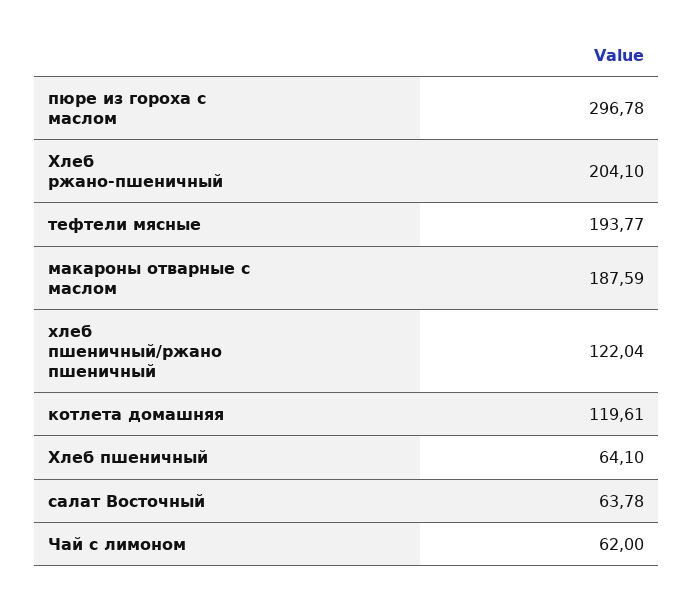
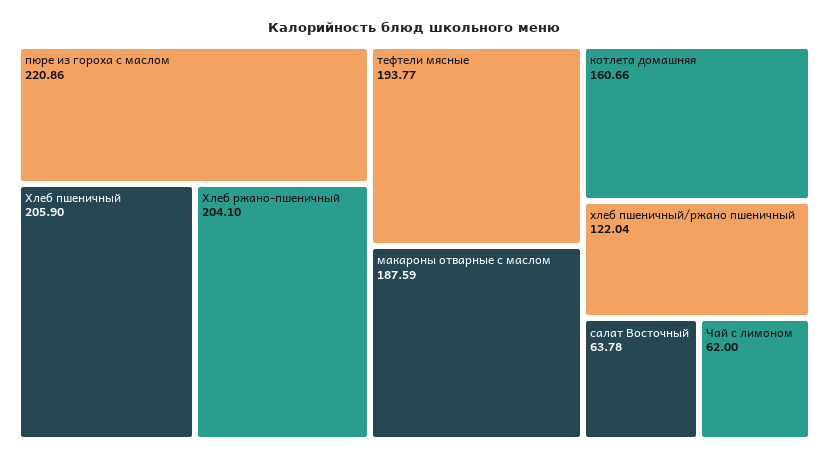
пюре из гороха с маслом: 296.78 -> 220.86
котлета домашняя: 119.61 -> 160.66
Хлеб пшеничный: 64.1 -> 205.9

